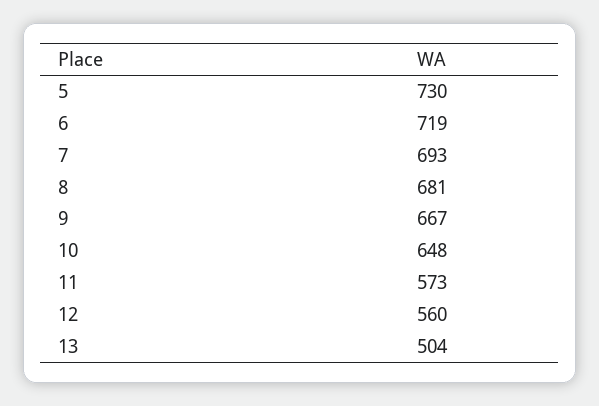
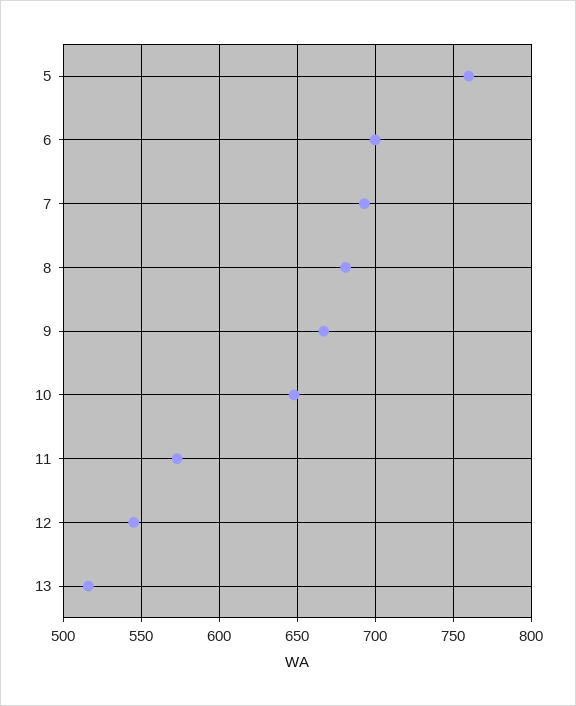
5: 730 -> 760
6: 719 -> 700
12: 560 -> 545
13: 504 -> 515

